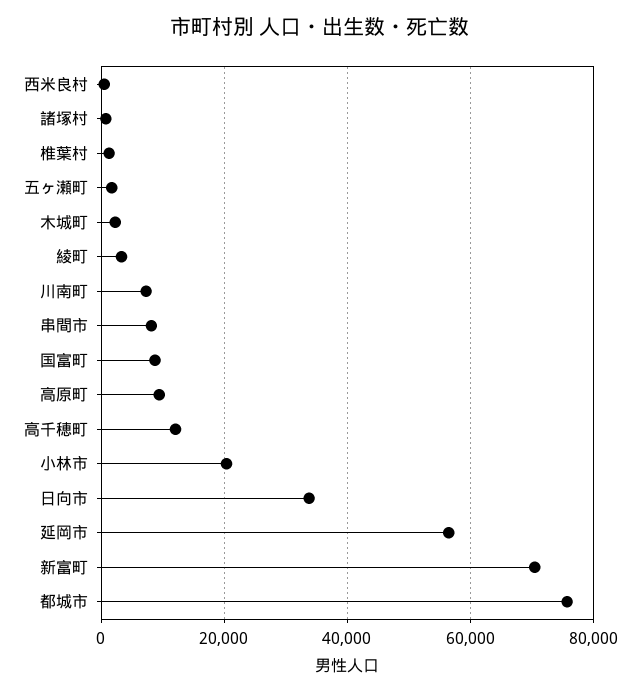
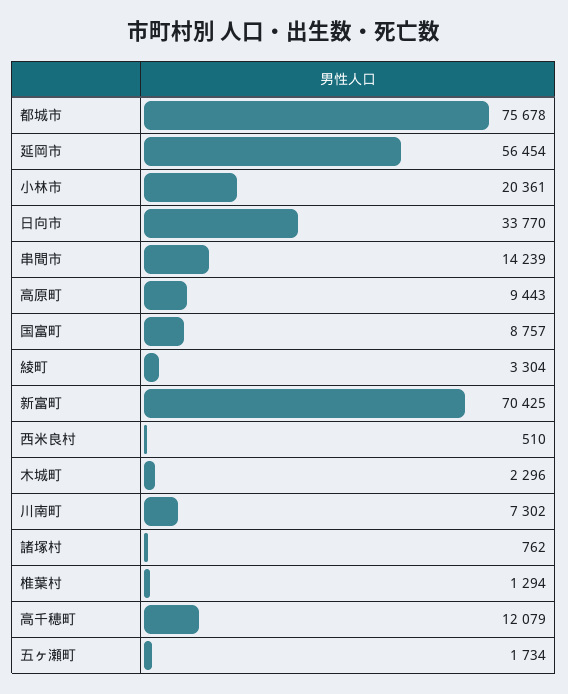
串間市: 8000 -> 14239

